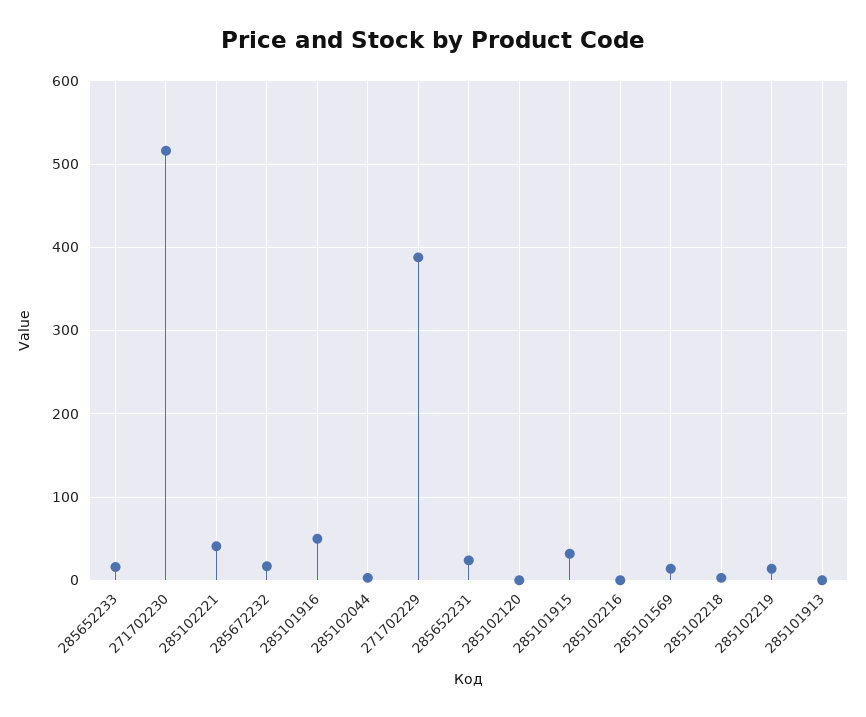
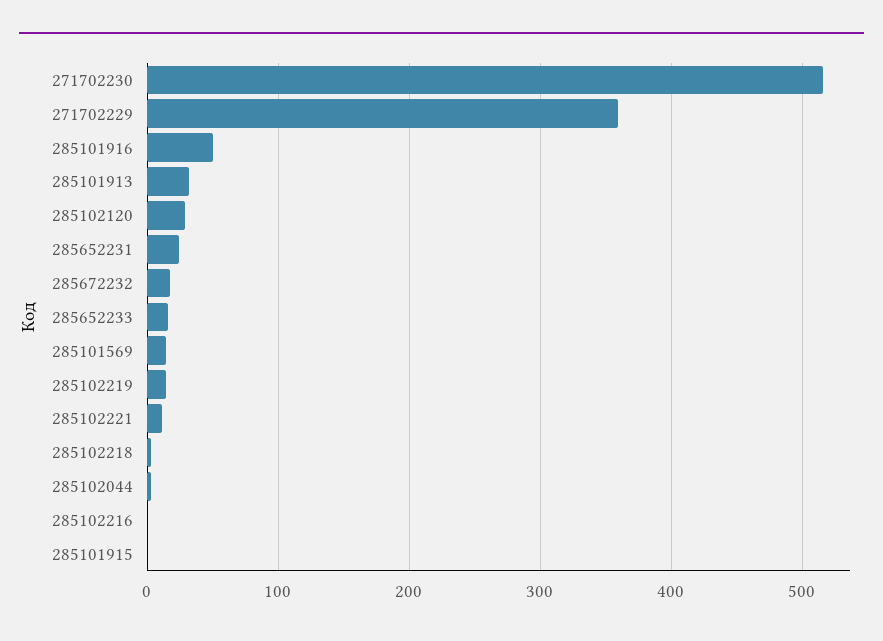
285102221: 40 -> 10
271702229: 390 -> 360
285102120: 0 -> 30
285101915: 30 -> 0
285101913: 0 -> 30

